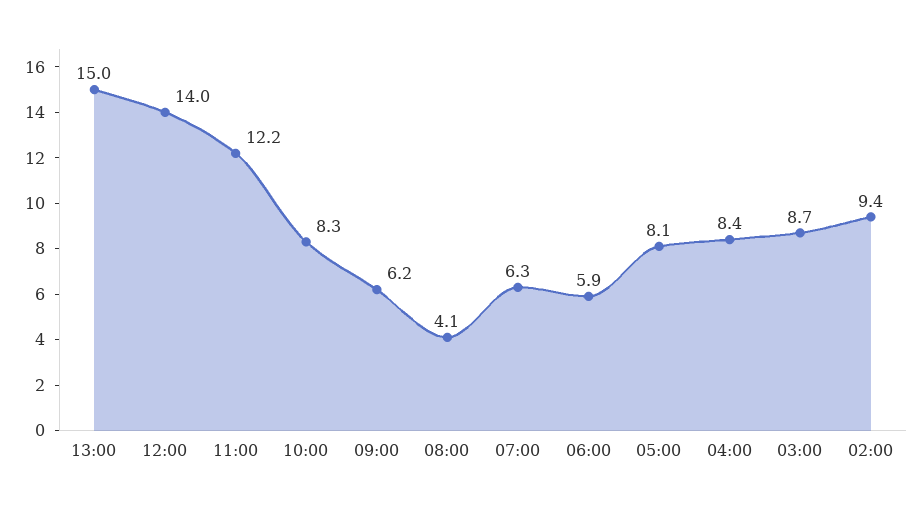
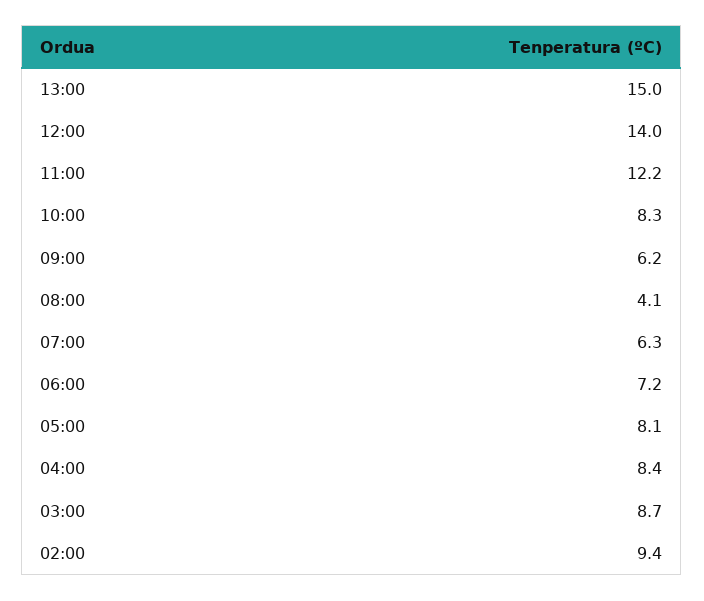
06:00: 5.9 -> 7.2

